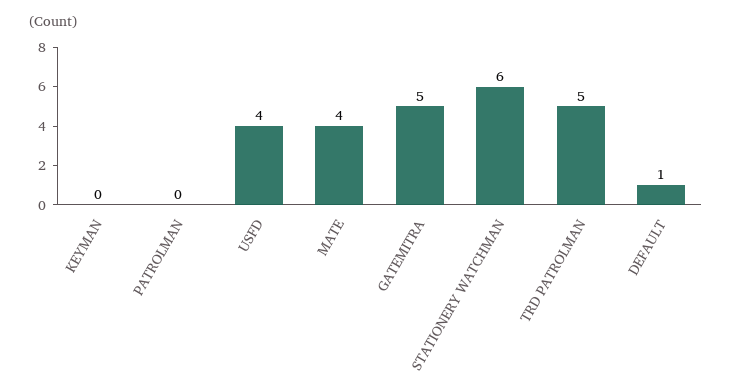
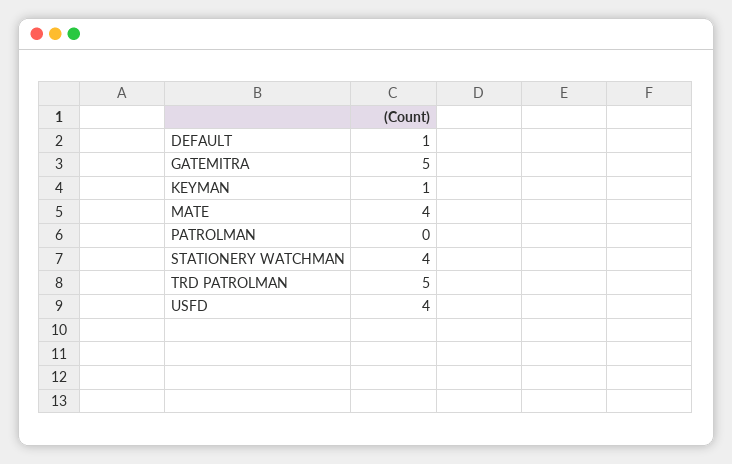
KEYMAN: 0 -> 1
STATIONERY WATCHMAN: 6 -> 4

